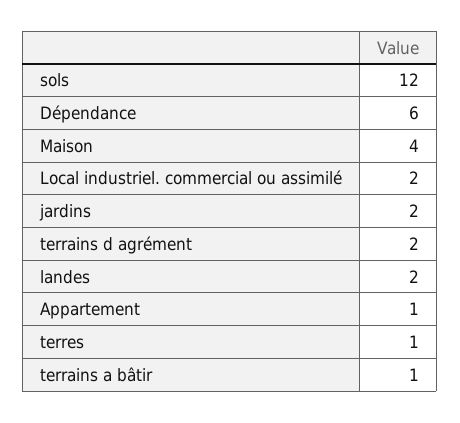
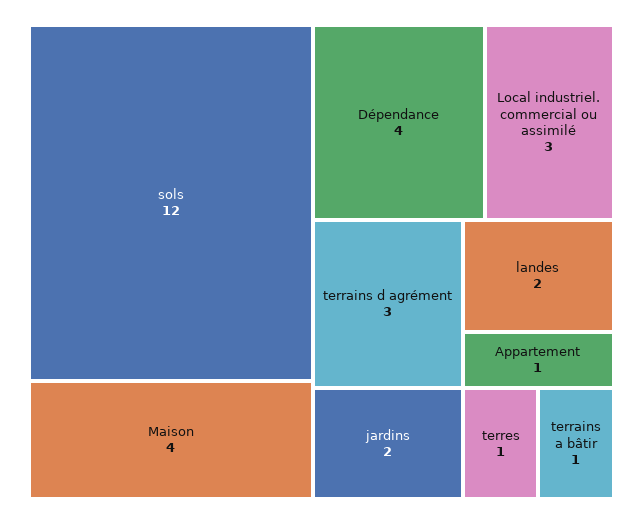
Dépendance: 6 -> 4
Local industriel. commercial ou assimilé: 2 -> 3
terrains d agrément: 2 -> 3

